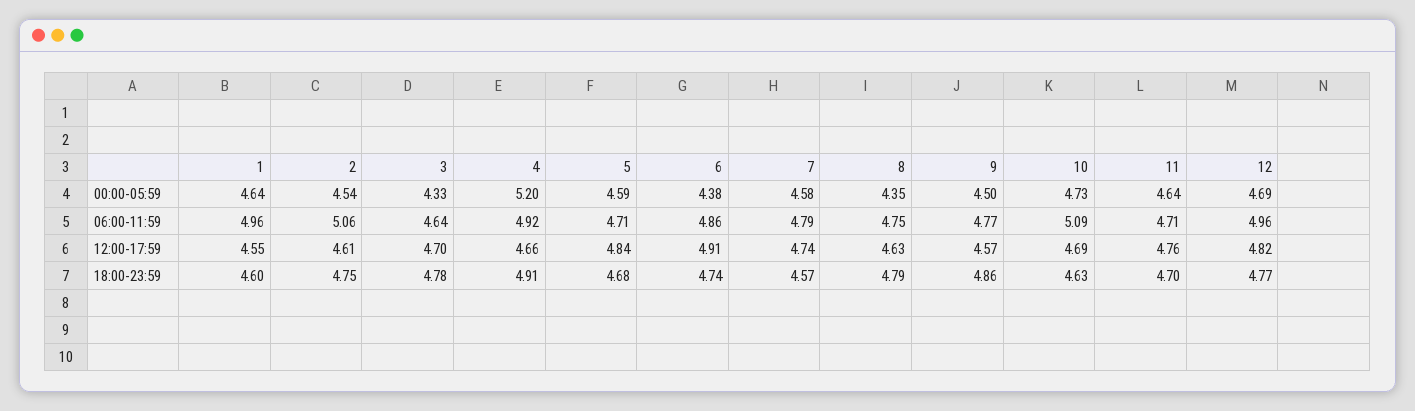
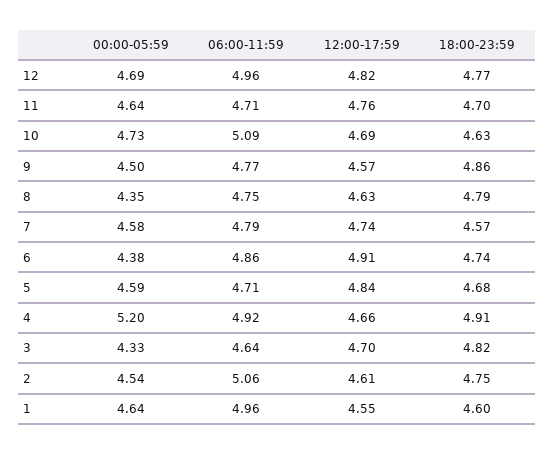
3, 18:00-23:59: 4.78 -> 4.82

